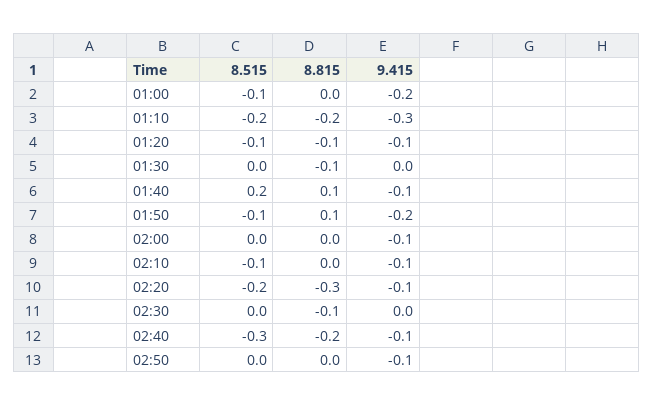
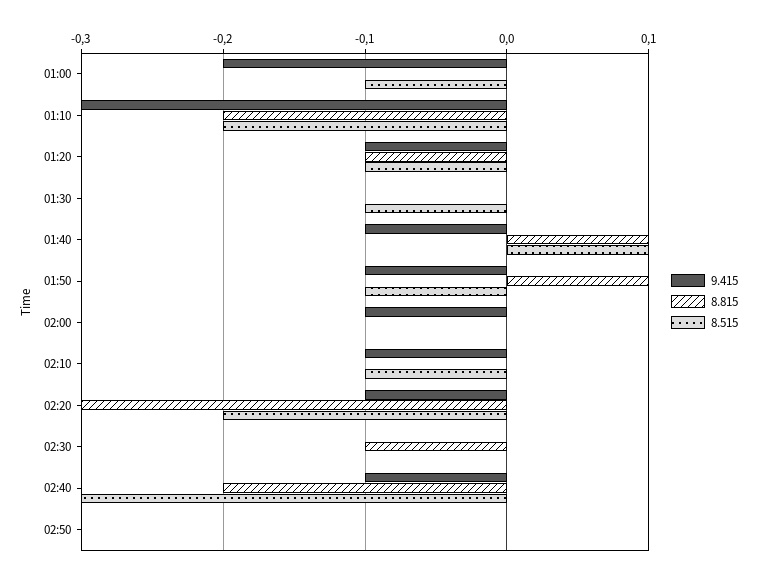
8.515, 01:30: 0 -> -0.1
8.815, 01:30: -0.1 -> 0
8.515, 01:40: 0.2 -> 0.1
9.415, 01:50: -0.2 -> -0.1
9.415, 02:50: -0.1 -> 0

